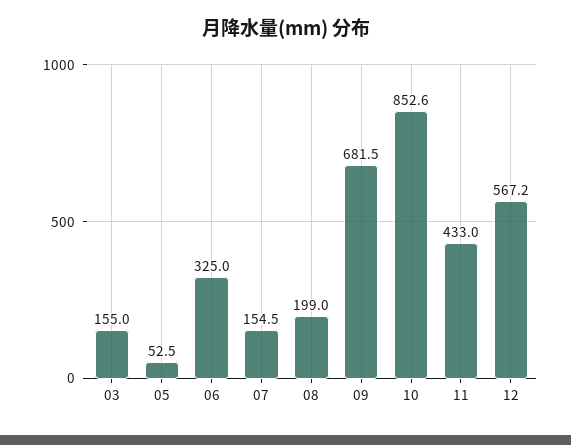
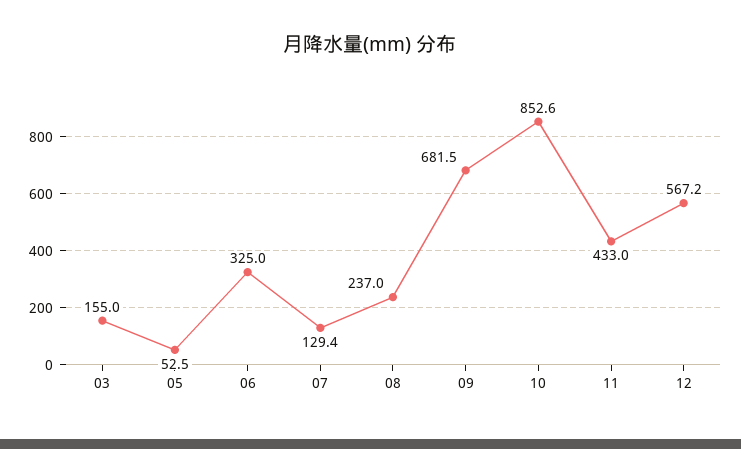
07: 154.5 -> 129.4
08: 199 -> 237

